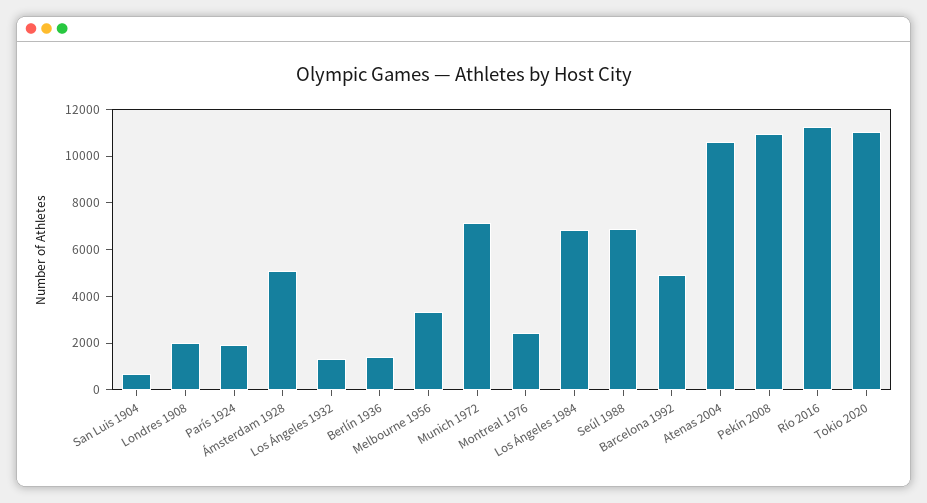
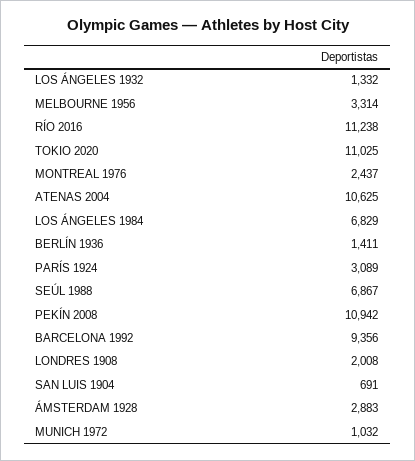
París 1924: 2000 -> 3089
Ámsterdam 1928: 5000 -> 2883
Munich 1972: 7000 -> 1032
Barcelona 1992: 5000 -> 9356

